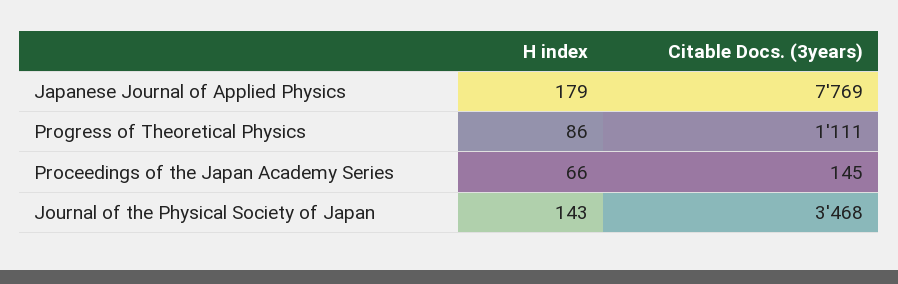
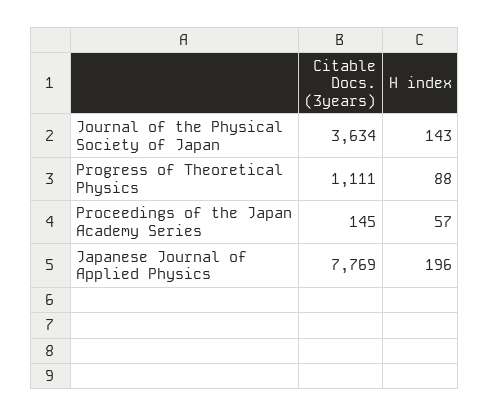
H index, Japanese Journal of Applied Physics: 179 -> 196
H index, Progress of Theoretical Physics: 86 -> 88
H index, Proceedings of the Japan Academy Series: 66 -> 57
Citable Docs. (3years), Journal of the Physical Society of Japan: 3468 -> 3634

